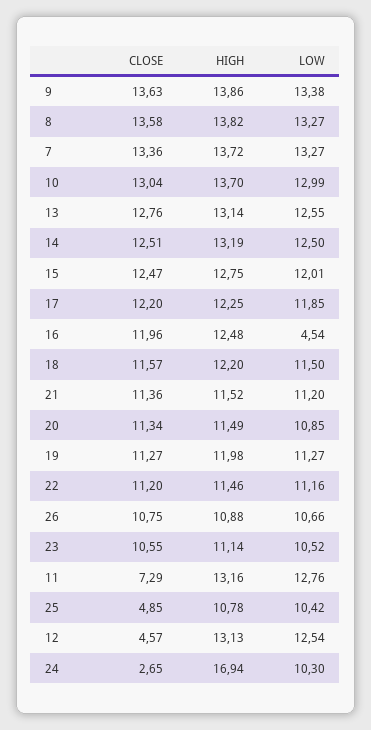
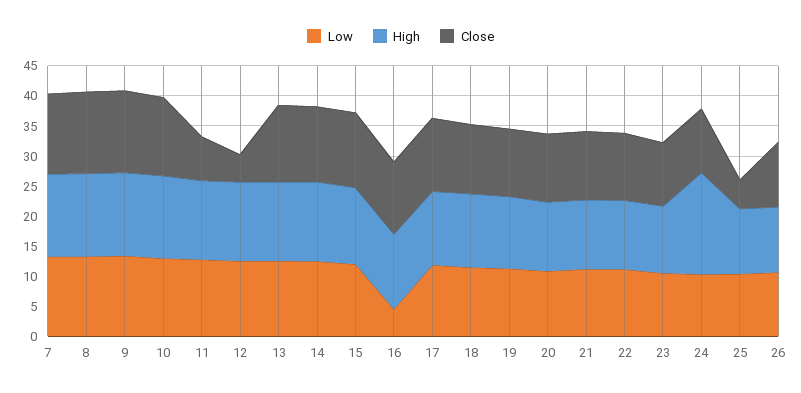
CLOSE, 24: 2.65 -> 10

